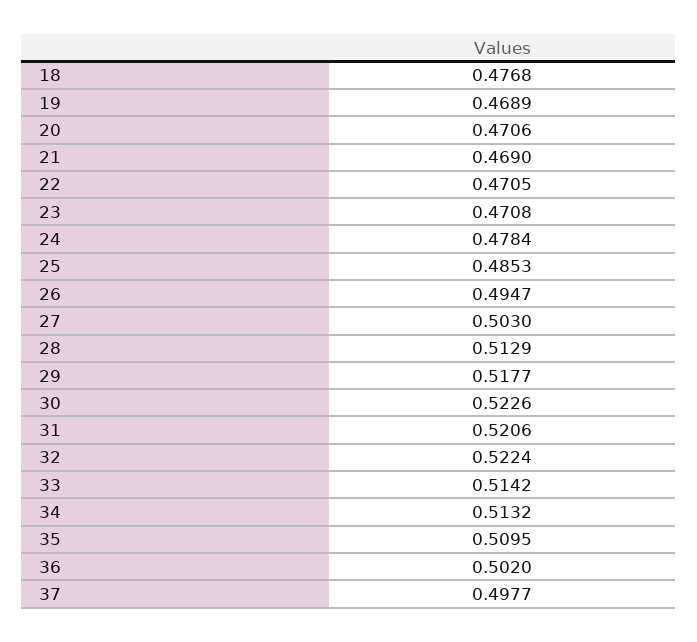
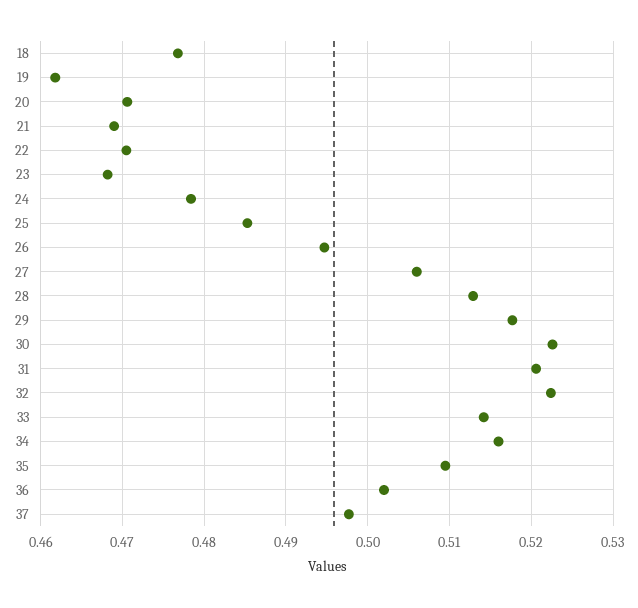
19: 0.4689 -> 0.462
23: 0.4708 -> 0.468
27: 0.503 -> 0.506
34: 0.5132 -> 0.516

